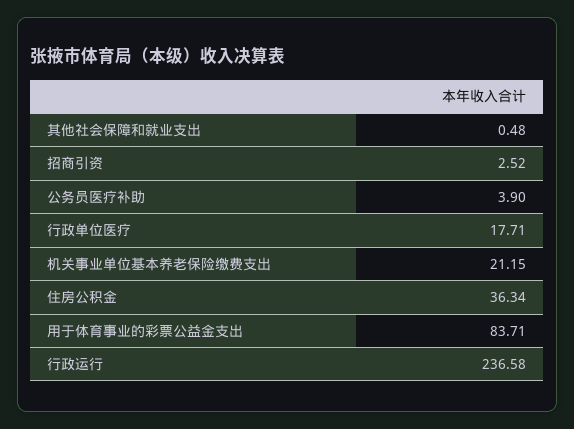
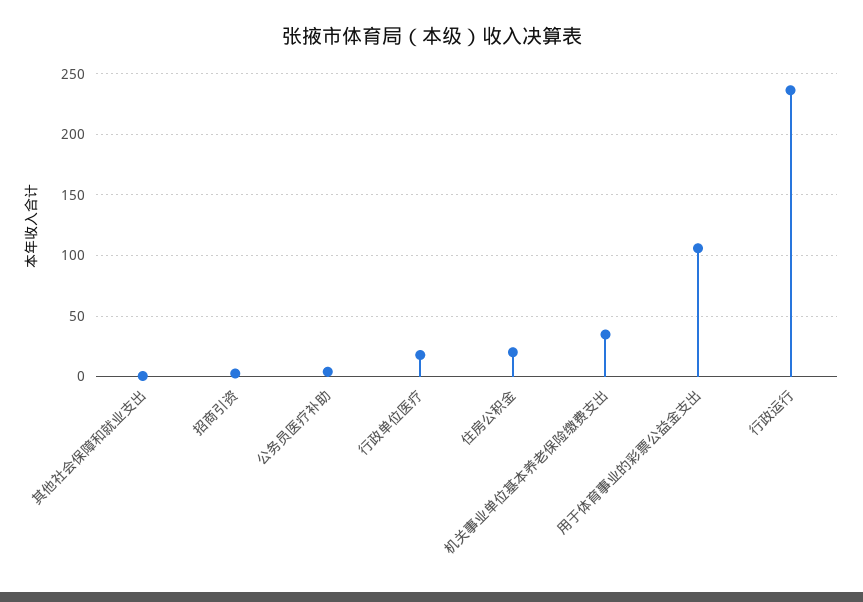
机关事业单位基本养老保险缴费支出: 21.15 -> 35
住房公积金: 36.34 -> 20
用于体育事业的彩票公益金支出: 83.71 -> 105

